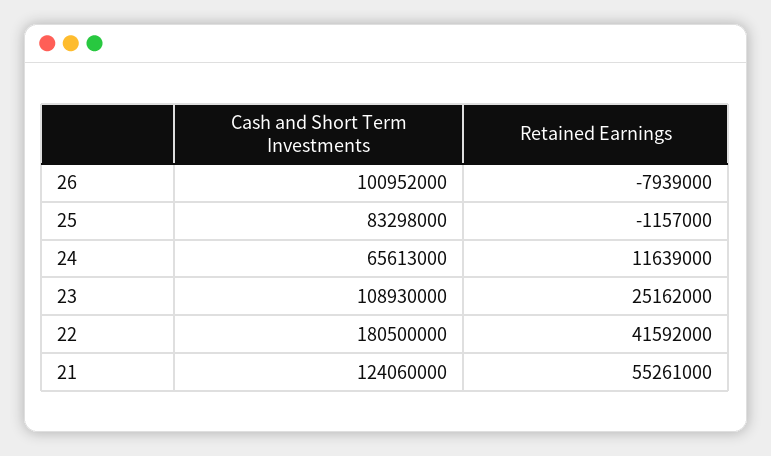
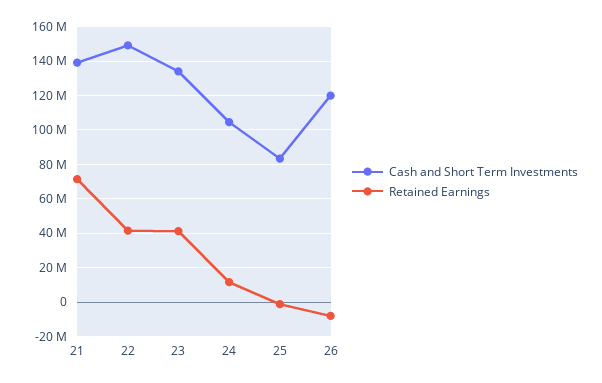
Cash and Short Term Investments, 26: 100952000 -> 120000000
Cash and Short Term Investments, 24: 65613000 -> 105000000
Cash and Short Term Investments, 23: 108930000 -> 135000000
Retained Earnings, 23: 25162000 -> 40000000
Cash and Short Term Investments, 22: 180500000 -> 150000000
Cash and Short Term Investments, 21: 124060000 -> 140000000
Retained Earnings, 21: 55261000 -> 70000000

